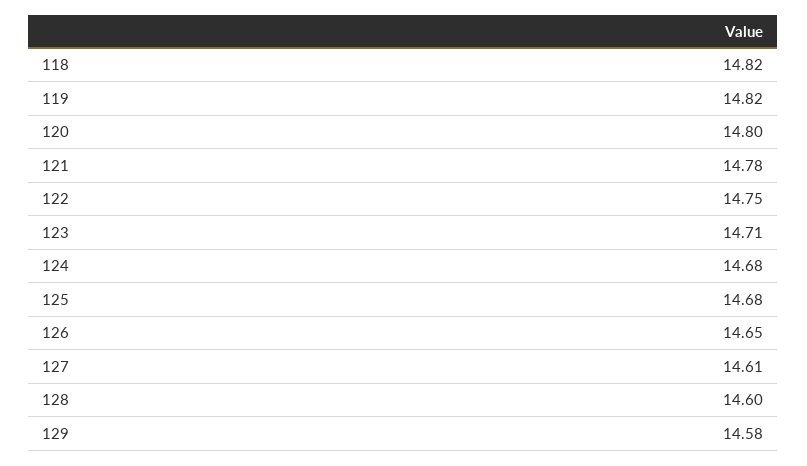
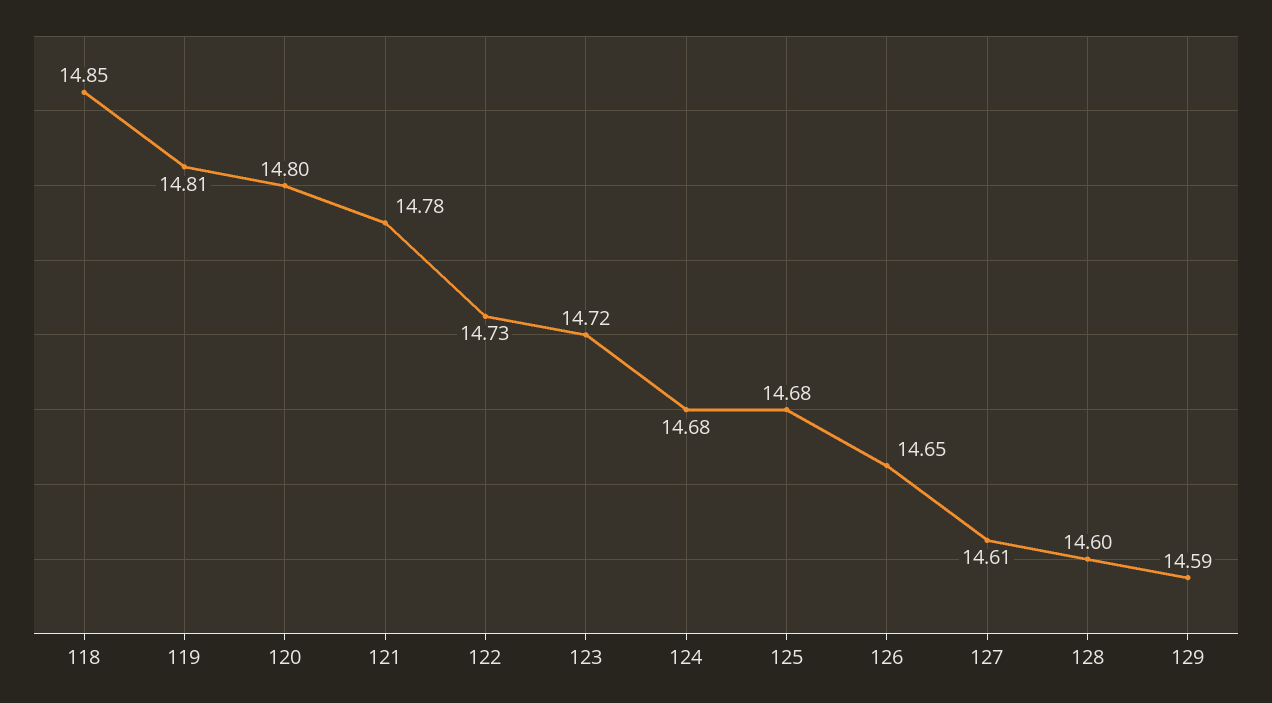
118: 14.82 -> 14.85
119: 14.82 -> 14.81
122: 14.75 -> 14.73
123: 14.71 -> 14.72
129: 14.58 -> 14.59

